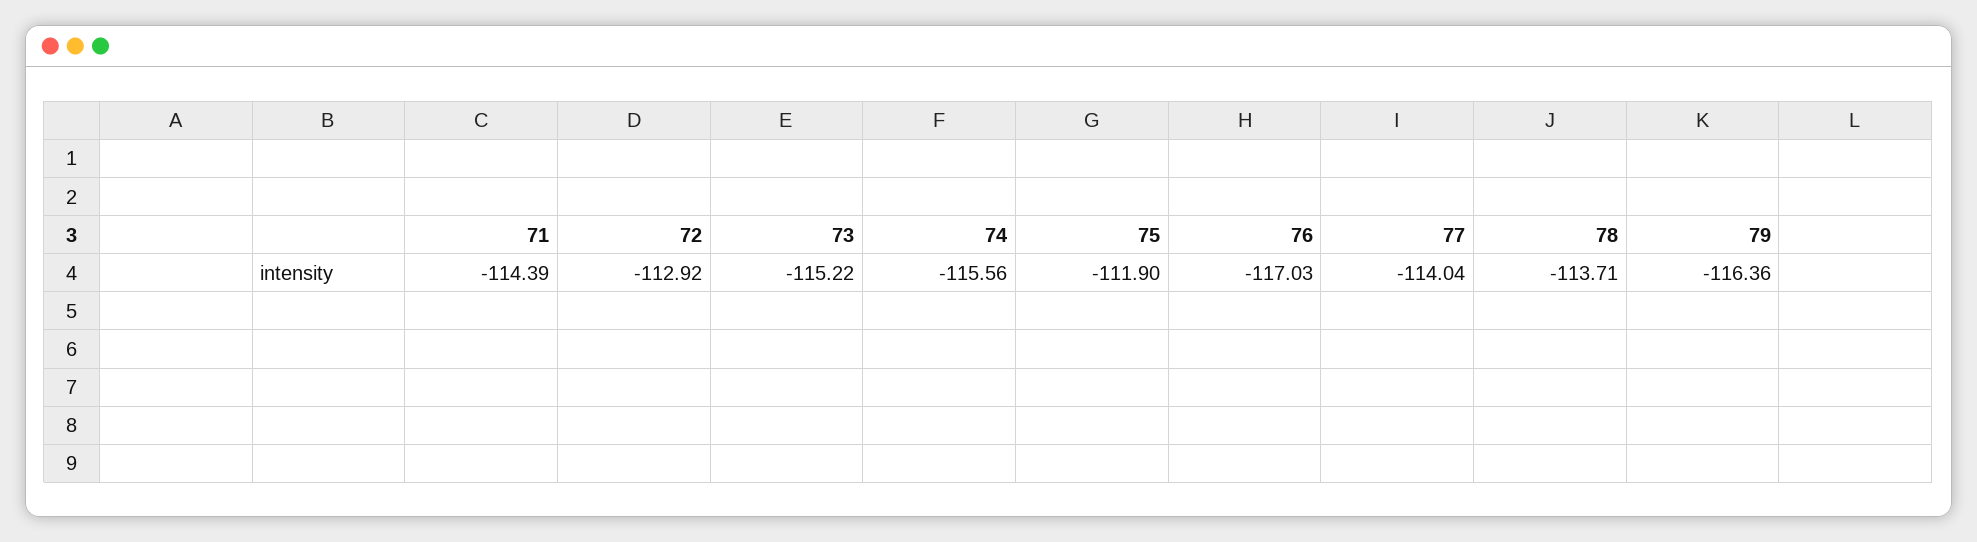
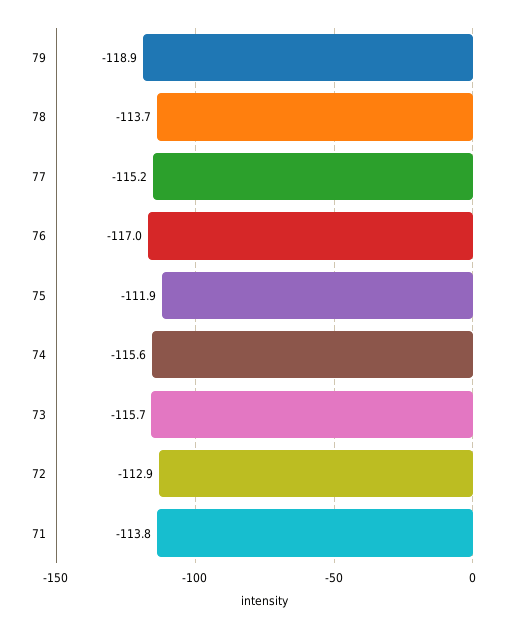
71: -114.39 -> -113.8
73: -115.22 -> -115.7
77: -114.04 -> -115.2
79: -116.36 -> -118.9

